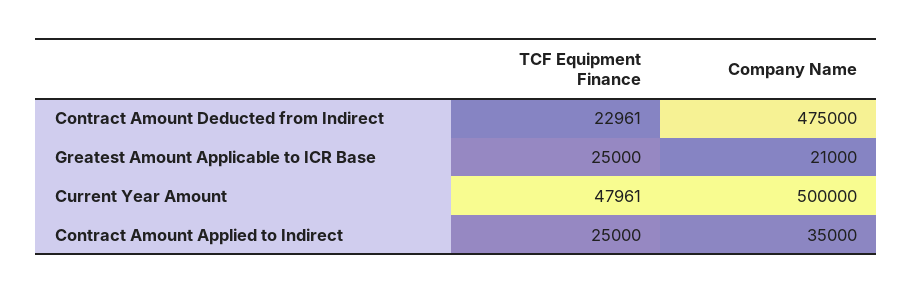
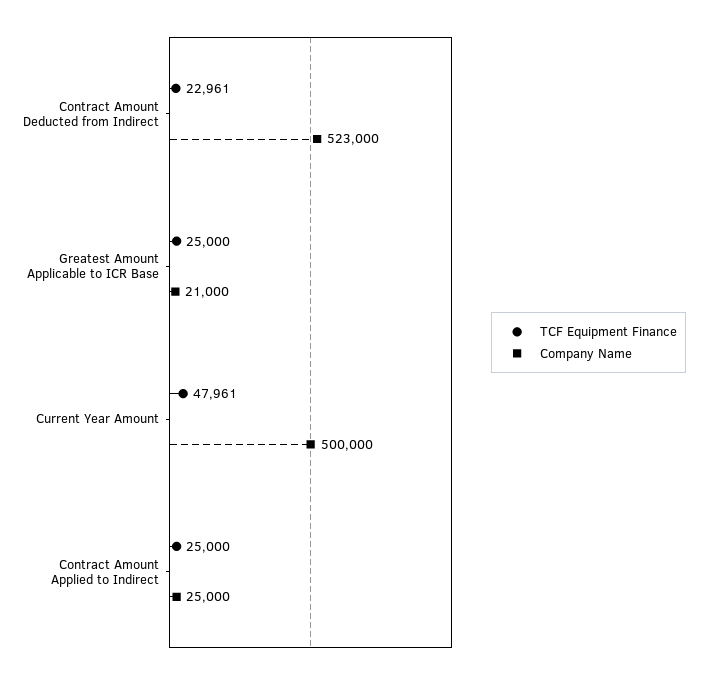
Company Name, Contract Amount Deducted from Indirect: 475000 -> 523000
Company Name, Contract Amount Applied to Indirect: 35000 -> 25000

